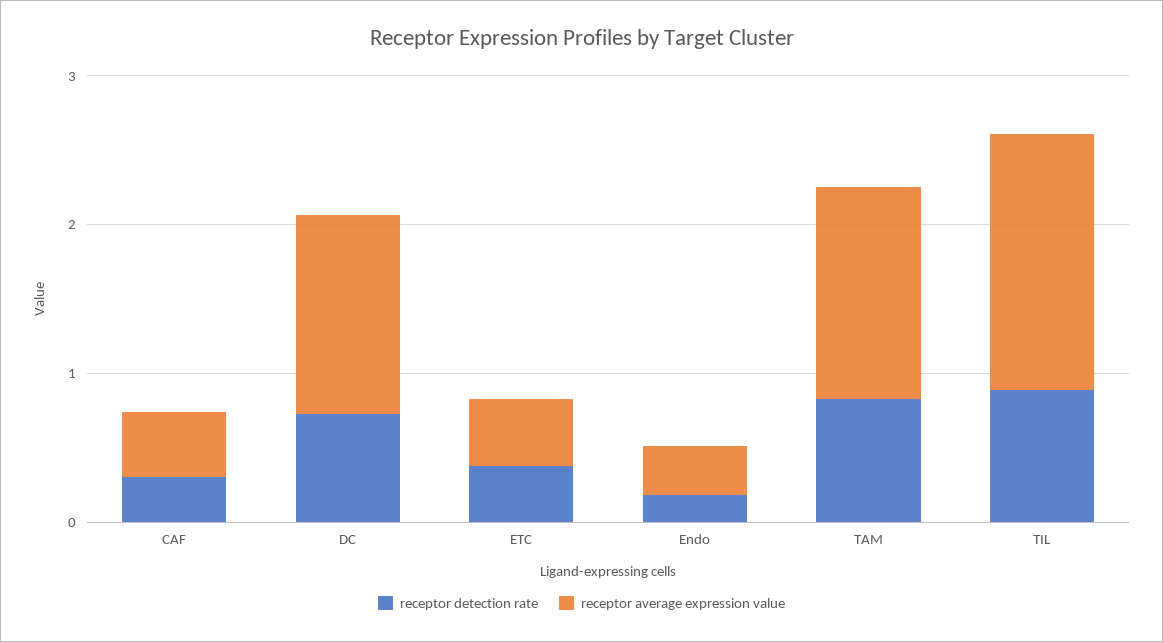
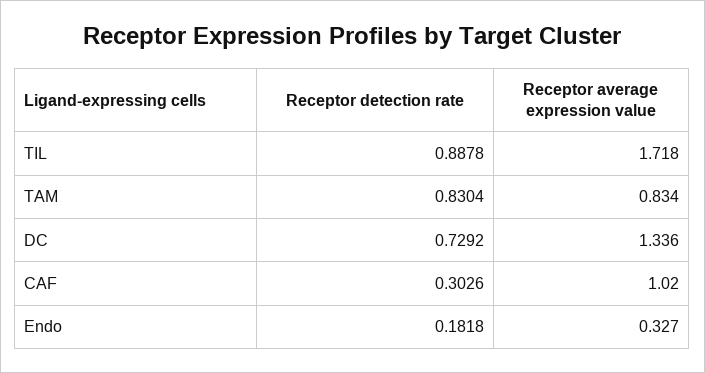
receptor average expression value, CAF: 0.4 -> 1.02
receptor detection rate, ETC: 0.4 -> none
receptor average expression value, ETC: 0.4 -> none
receptor average expression value, TAM: 1.4 -> 0.834

